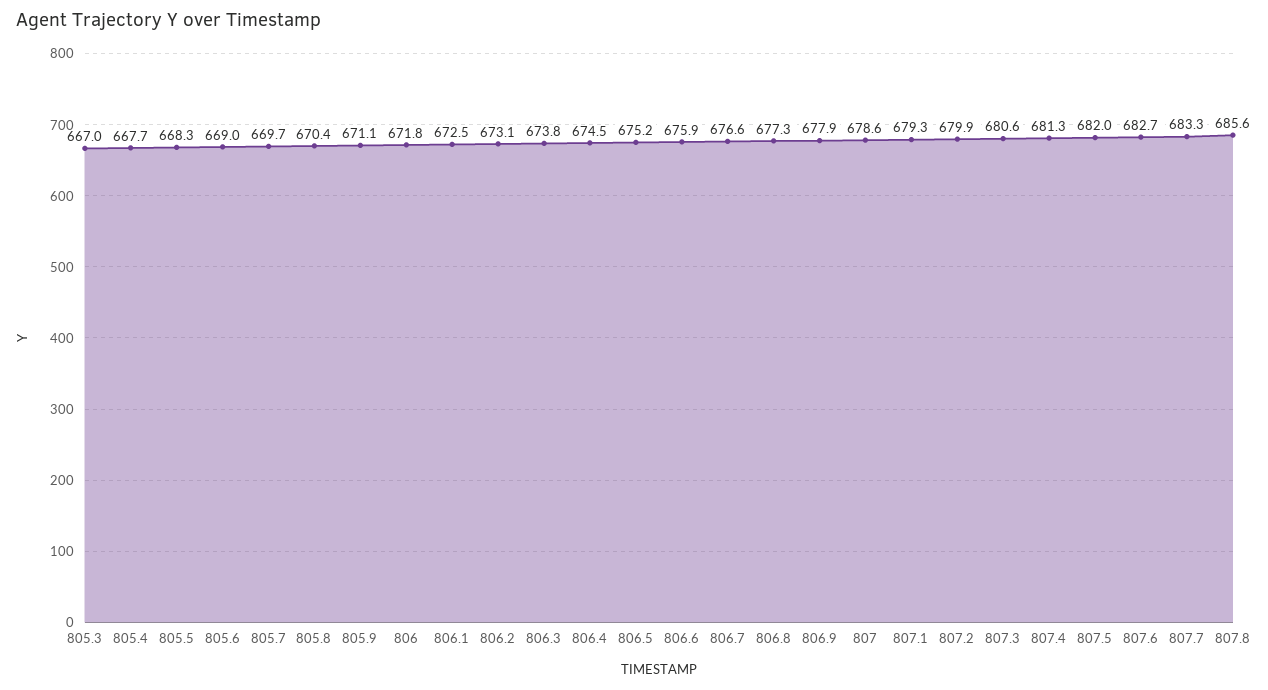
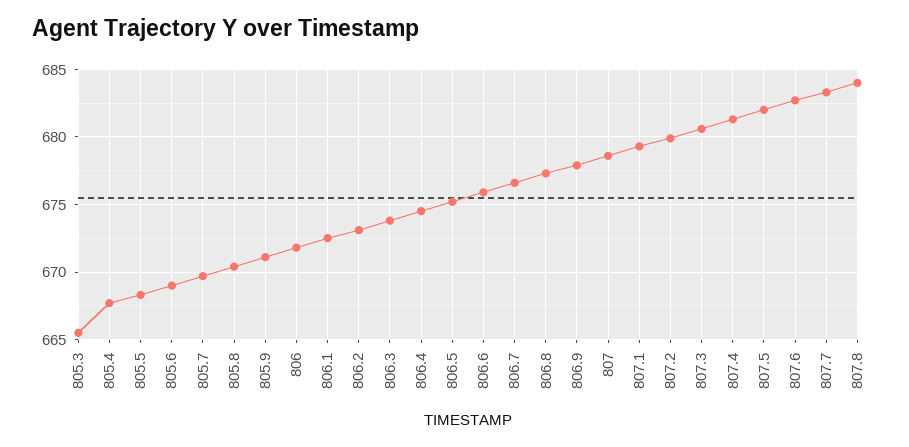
805.3: 667 -> 665.5
807.8: 685.6 -> 684

